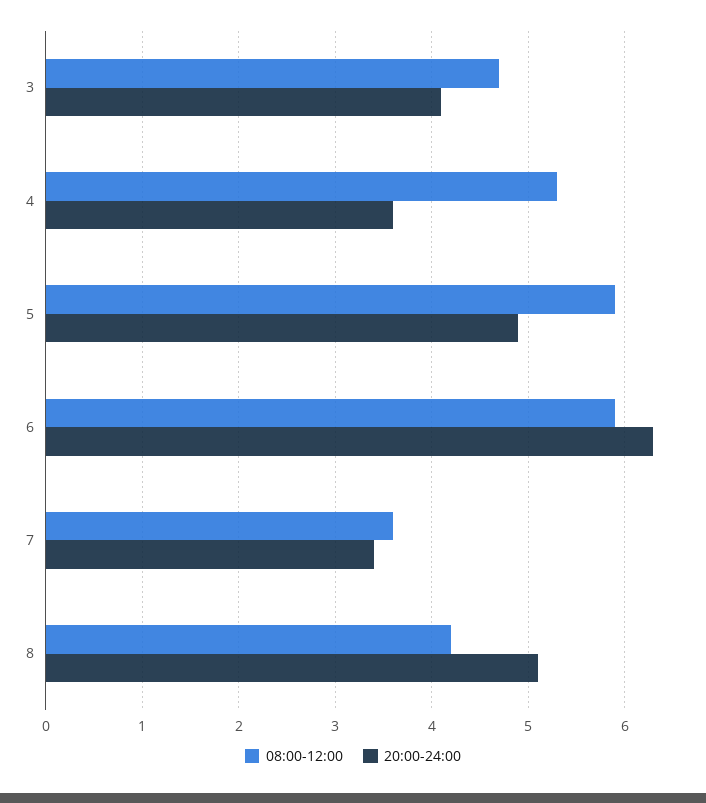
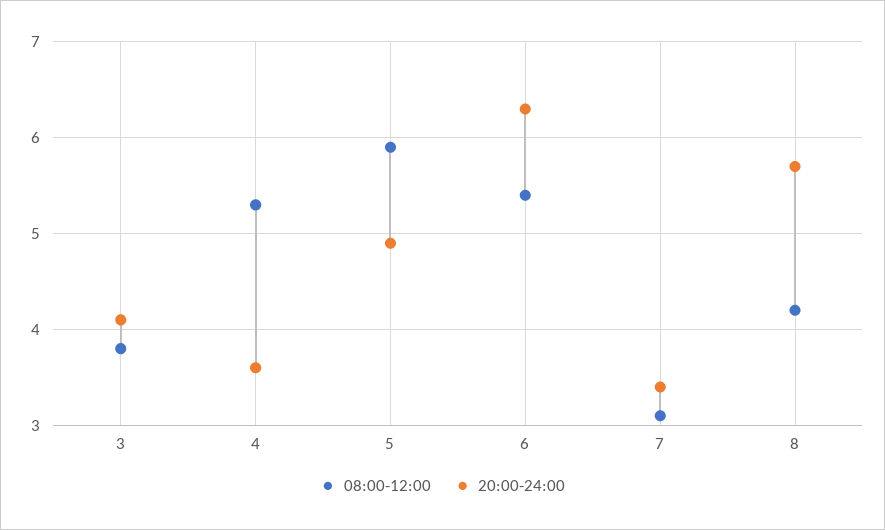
08:00-12:00, 3: 4.7 -> 3.8
08:00-12:00, 6: 5.9 -> 5.4
08:00-12:00, 7: 3.6 -> 3.1
20:00-24:00, 8: 5.1 -> 5.7

